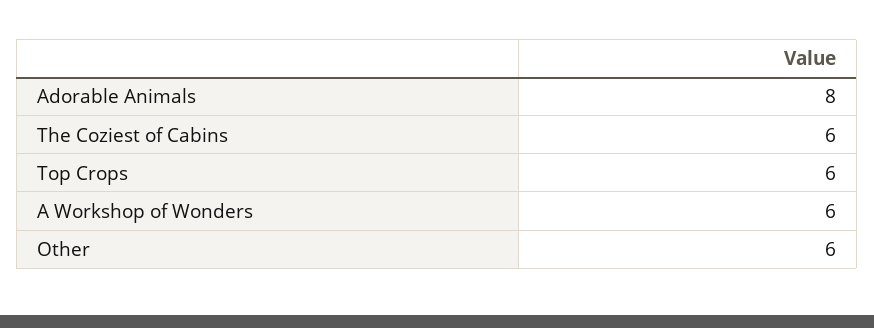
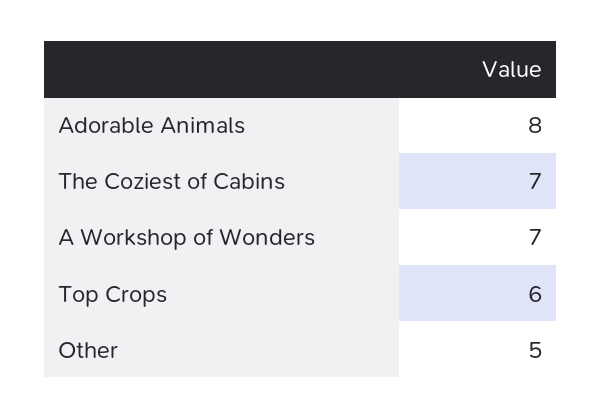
The Coziest of Cabins: 6 -> 7
A Workshop of Wonders: 6 -> 7
Other: 6 -> 5

